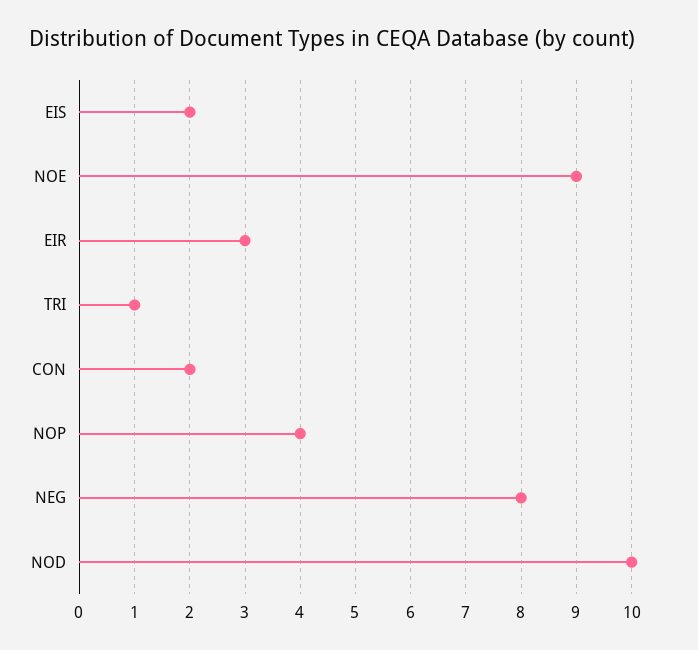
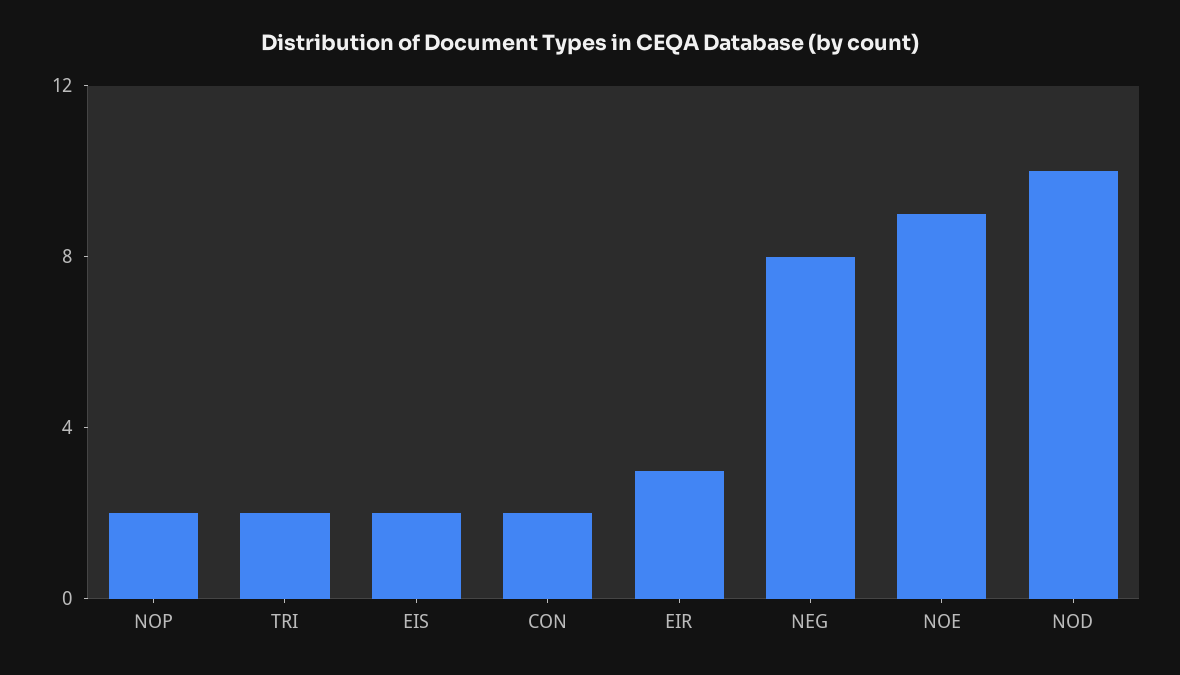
TRI: 1 -> 2
NOP: 4 -> 2

